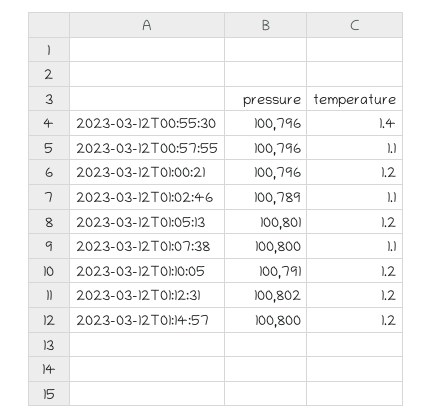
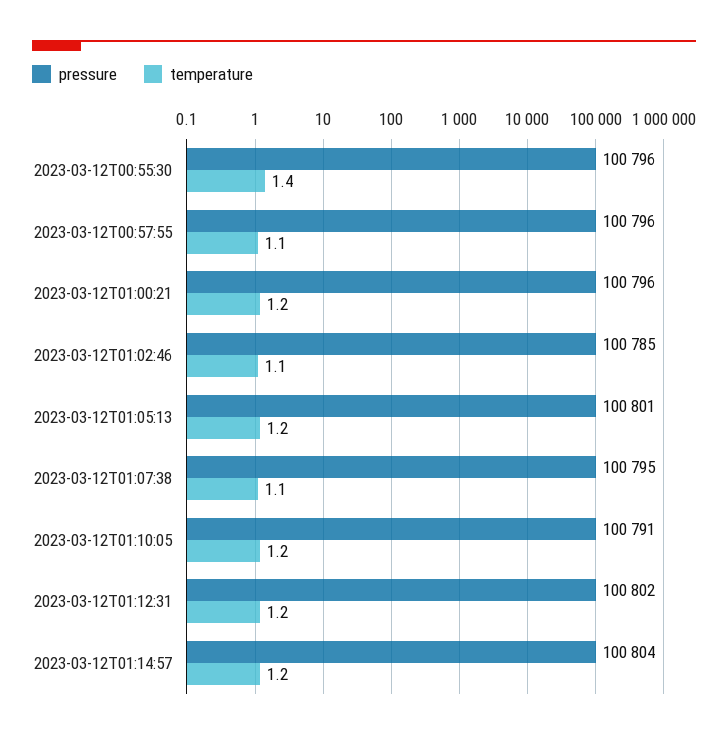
pressure, 2023-03-12T01:02:46: 100789 -> 100785
pressure, 2023-03-12T01:07:38: 100800 -> 100795
pressure, 2023-03-12T01:14:57: 100800 -> 100804

